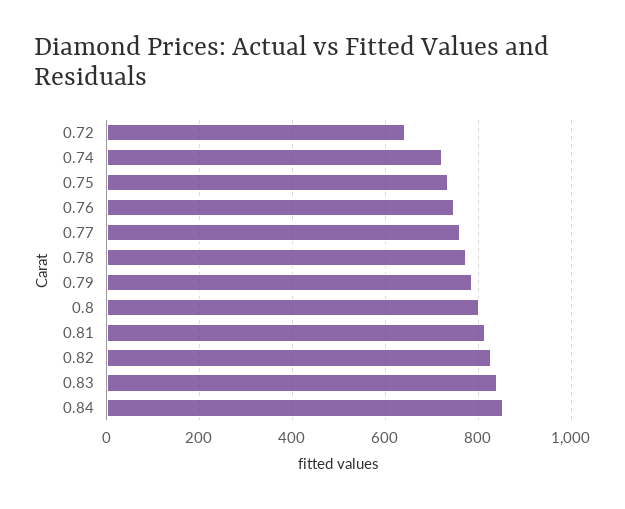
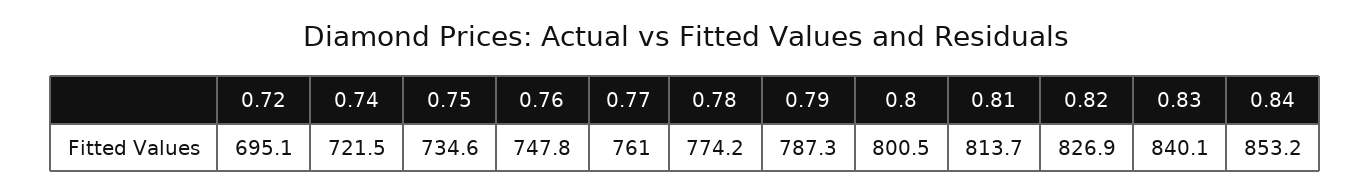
0.72: 640 -> 695.1

